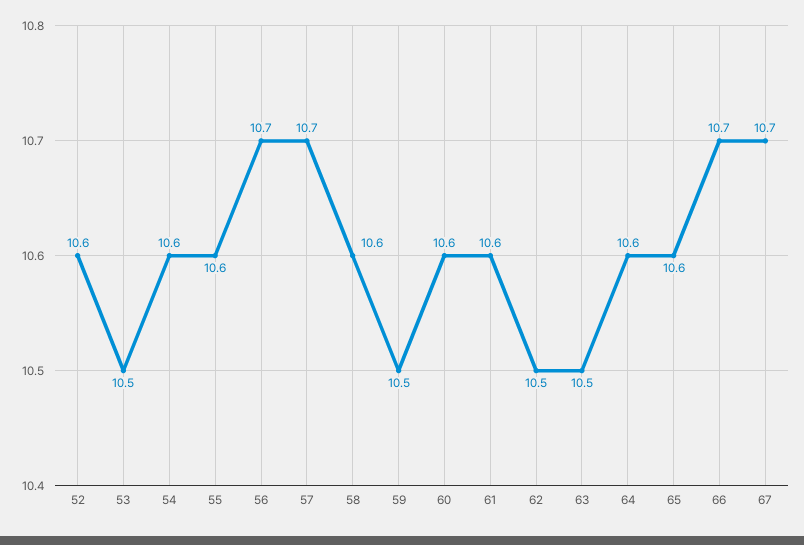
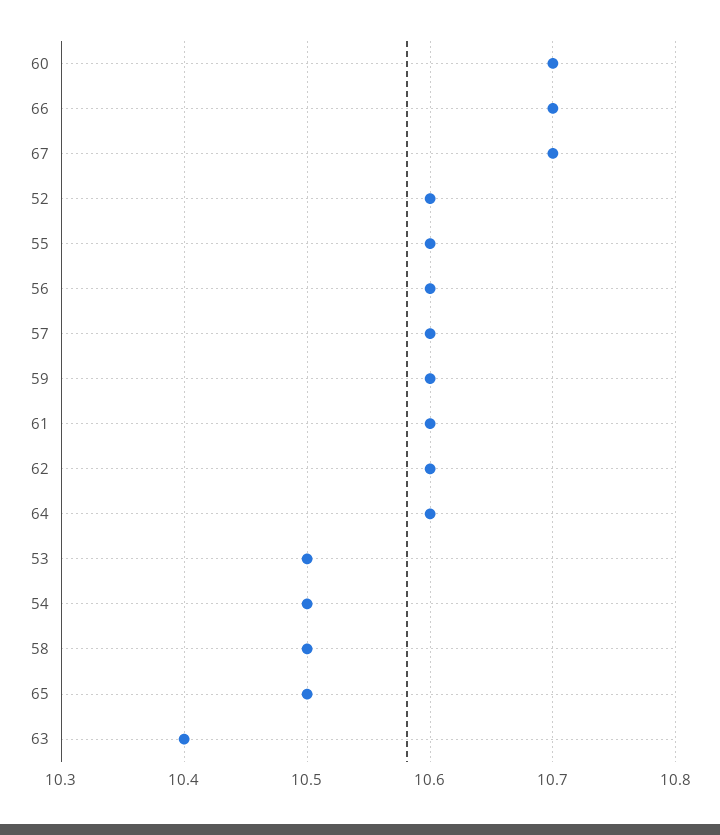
54: 10.6 -> 10.5
56: 10.7 -> 10.6
57: 10.7 -> 10.6
58: 10.6 -> 10.5
59: 10.5 -> 10.6
60: 10.6 -> 10.7
62: 10.5 -> 10.6
63: 10.5 -> 10.4
65: 10.6 -> 10.5

